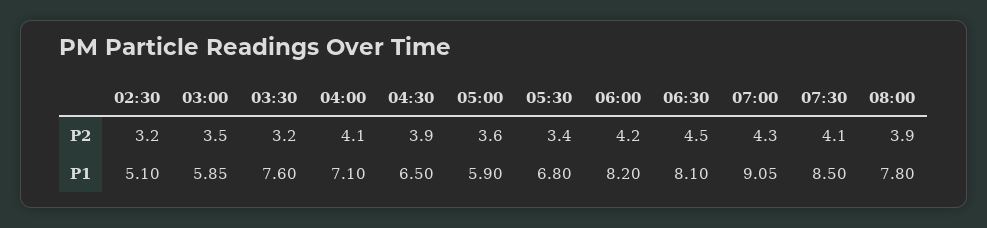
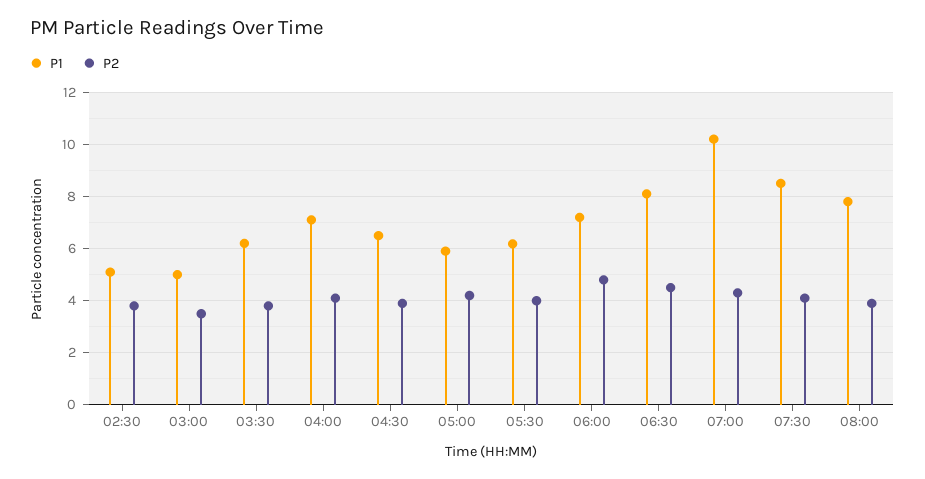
P2, 02:30: 3.2 -> 3.75
P2, 03:30: 3.2 -> 3.75
P2, 05:00: 3.6 -> 4.25
P2, 05:30: 3.4 -> 4
P2, 06:00: 4.2 -> 4.75
P1, 03:00: 5.85 -> 5
P1, 03:30: 7.6 -> 6.25
P1, 05:30: 6.8 -> 6.25
P1, 06:00: 8.2 -> 7.25
P1, 07:00: 9.05 -> 10.25

